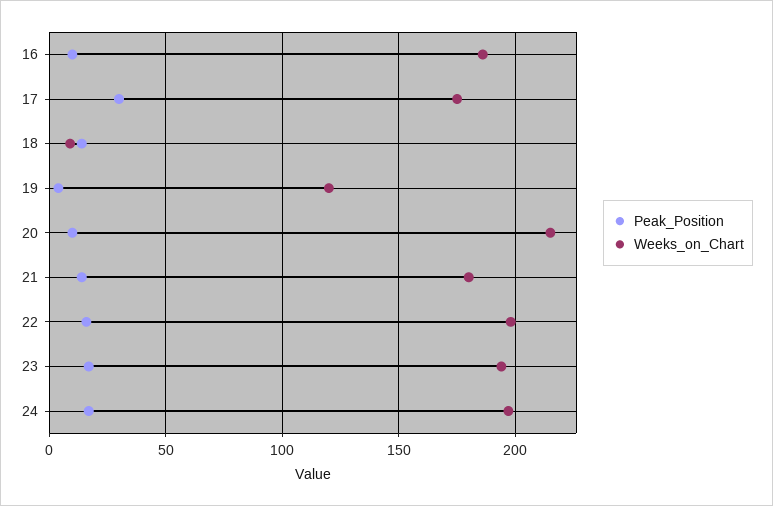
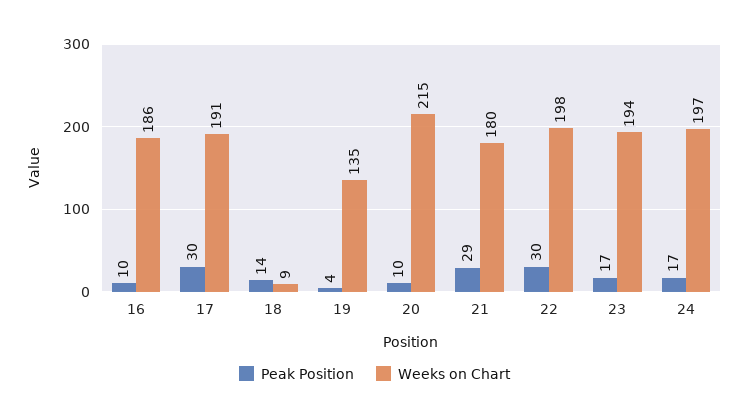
Weeks_on_Chart, 17: 175 -> 191
Weeks_on_Chart, 19: 120 -> 135
Peak_Position, 21: 15 -> 29
Peak_Position, 22: 15 -> 30

